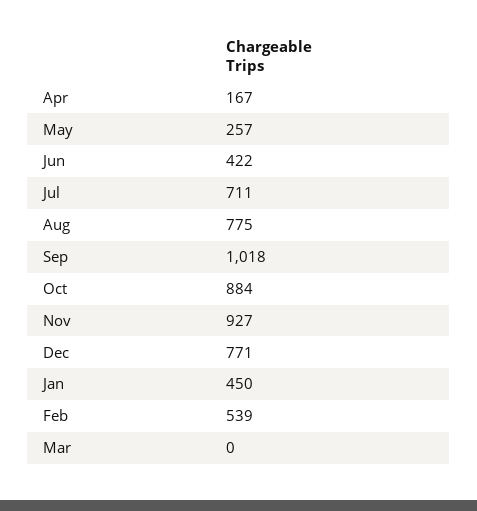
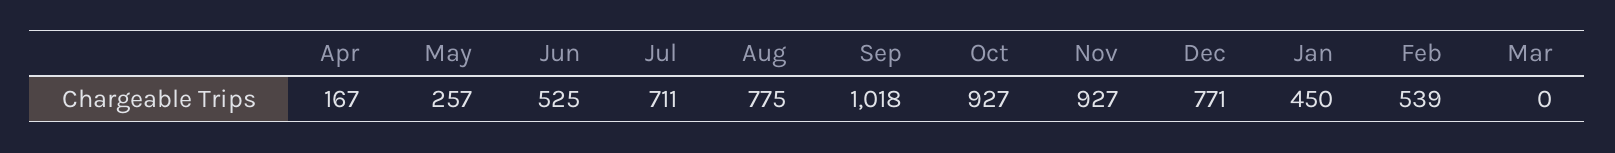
Jun: 422 -> 525
Oct: 884 -> 927

